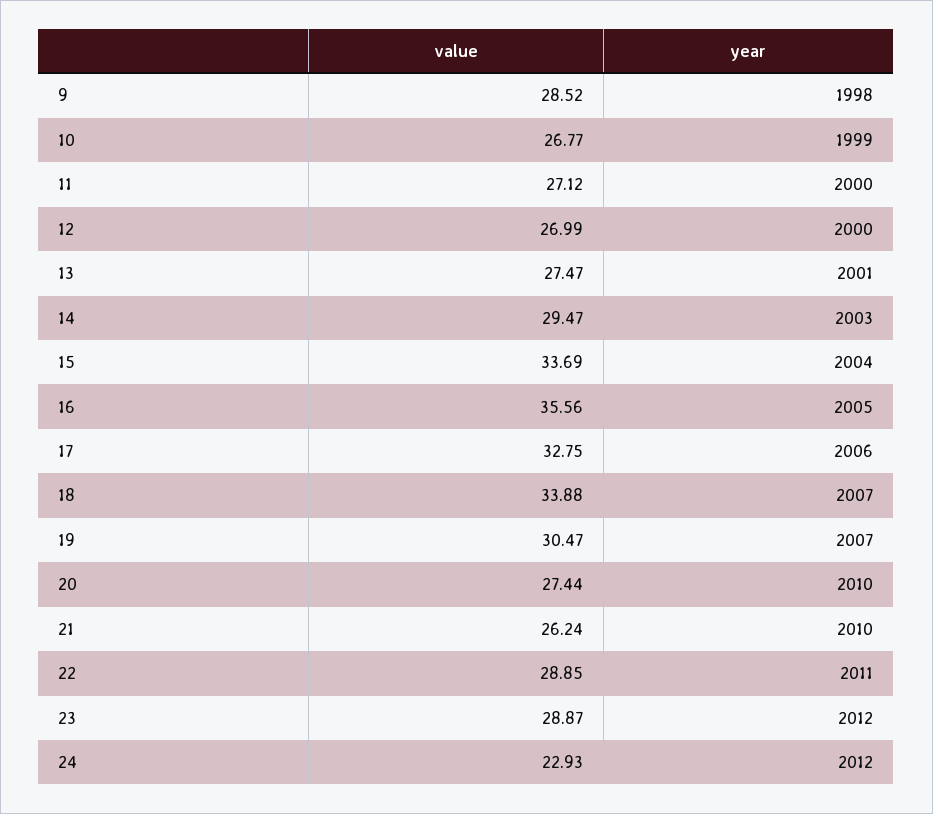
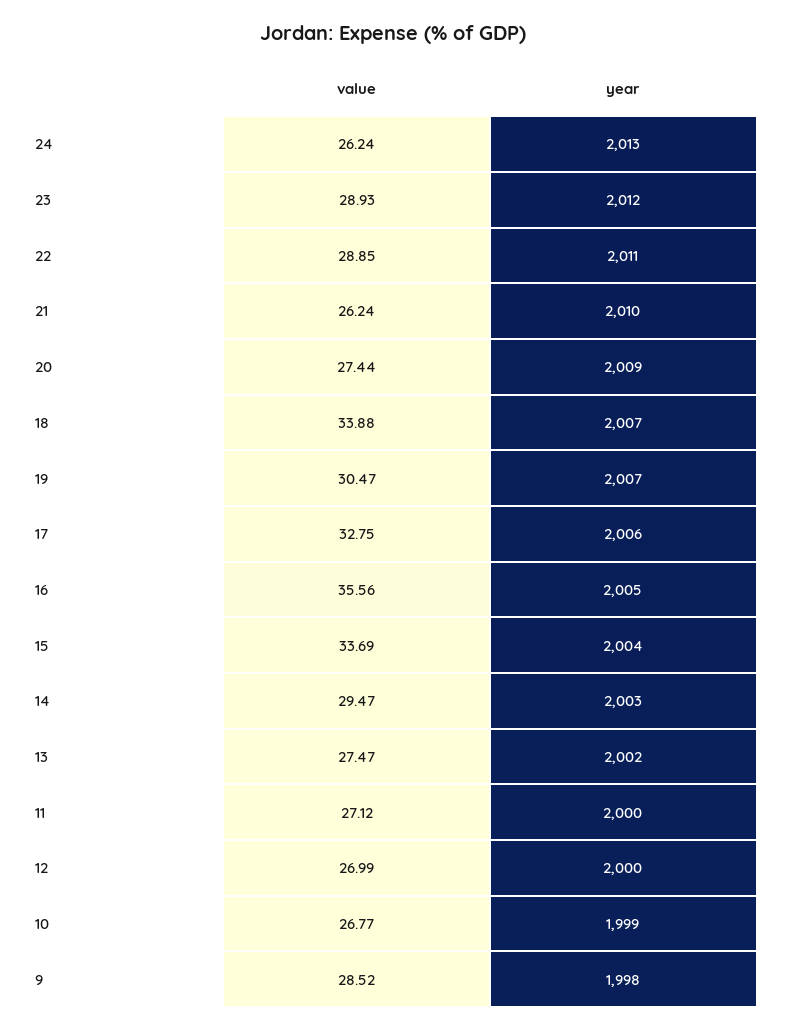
year, 13: 2001 -> 2002
year, 20: 2010 -> 2009
value, 23: 28.87 -> 28.93
value, 24: 22.93 -> 26.24
year, 24: 2012 -> 2013

